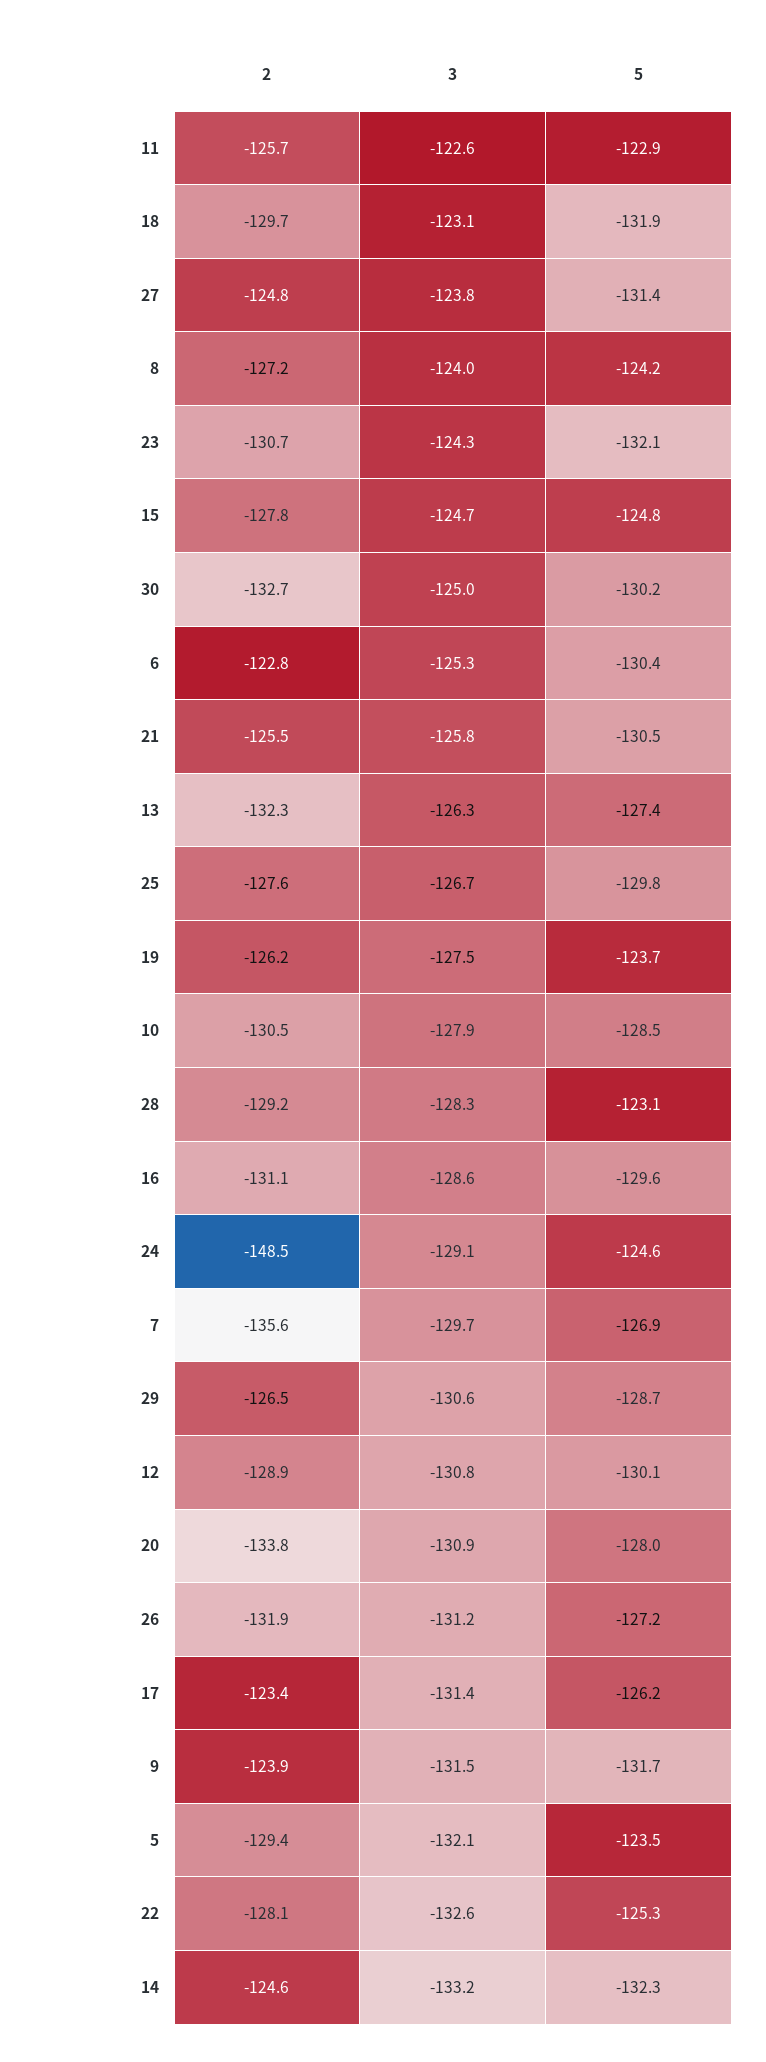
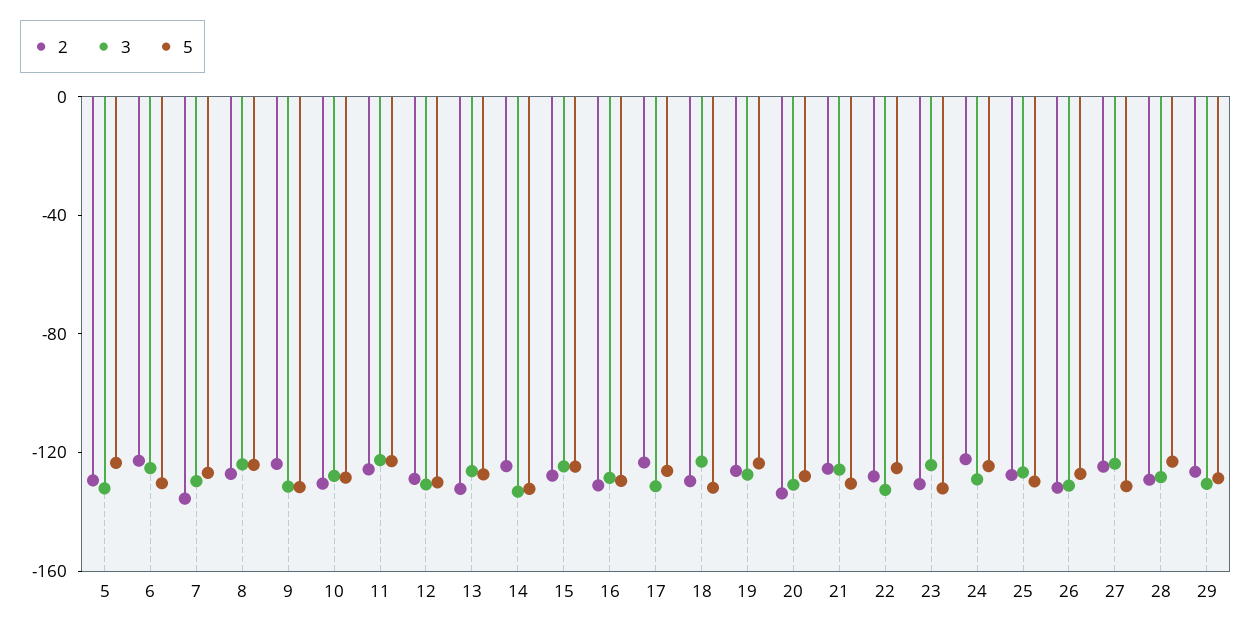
2, 30: -132.7 -> none
3, 30: -125 -> none
5, 30: -130.2 -> none
2, 24: -148.5 -> -120

